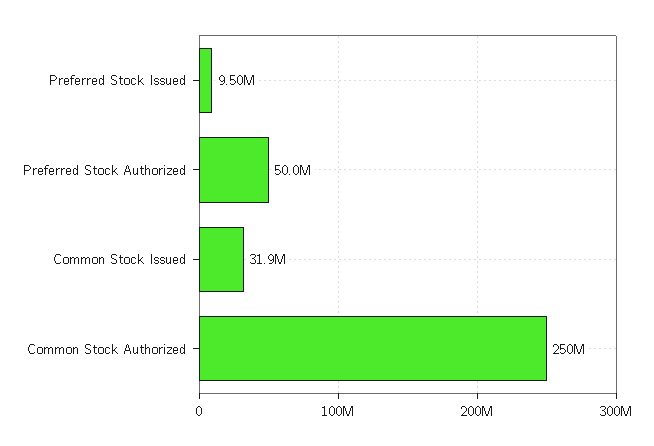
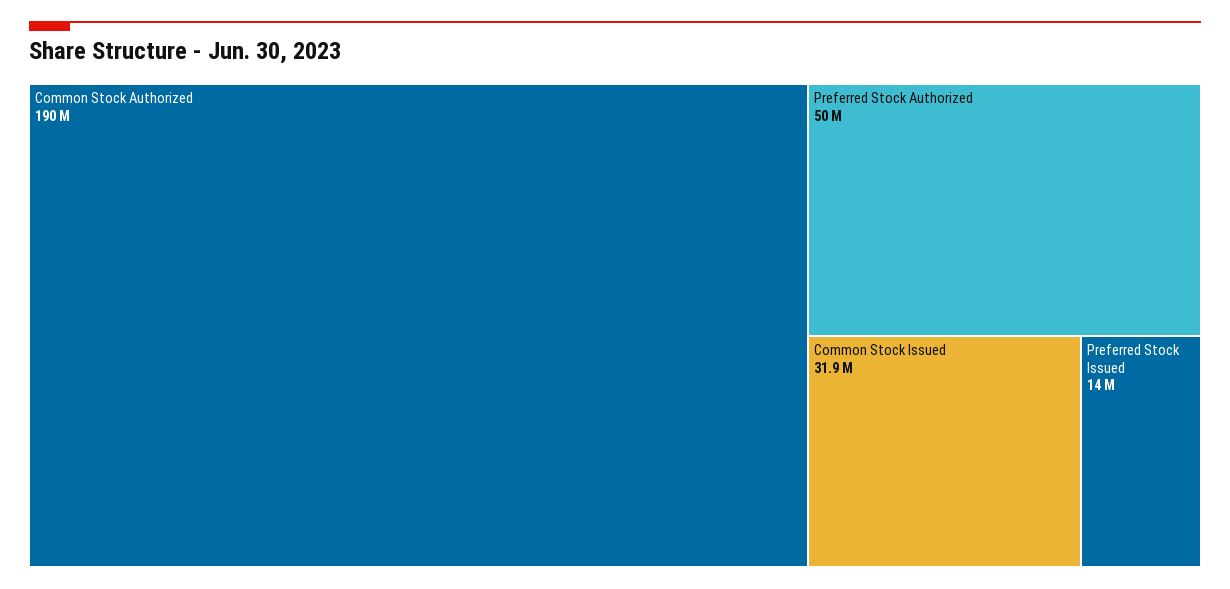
Preferred Stock Issued: 9500000 -> 14000000
Common Stock Authorized: 250000000 -> 190000000

